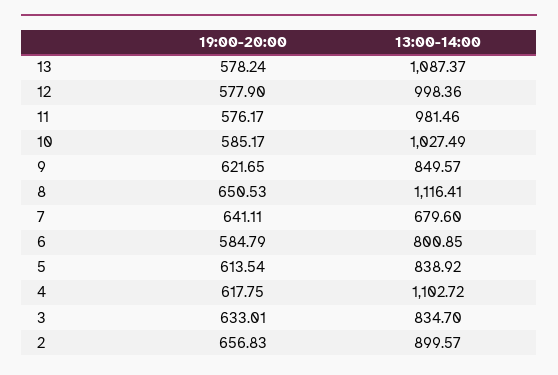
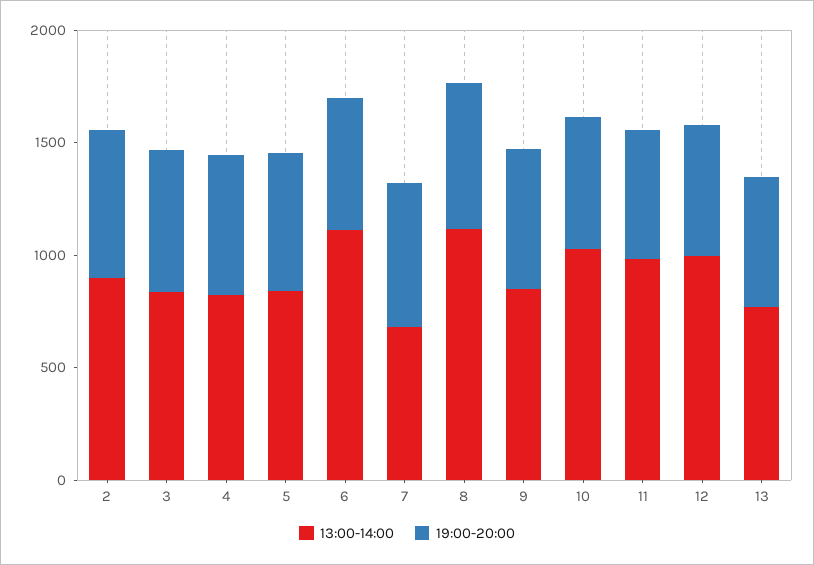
13:00-14:00, 13: 1087.37 -> 800
13:00-14:00, 6: 800.85 -> 1100
13:00-14:00, 4: 1102.72 -> 800

